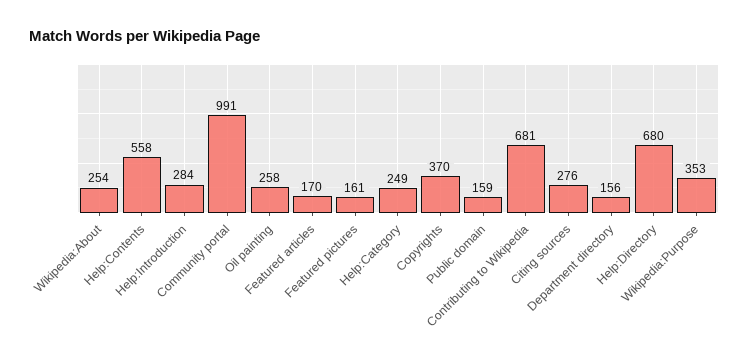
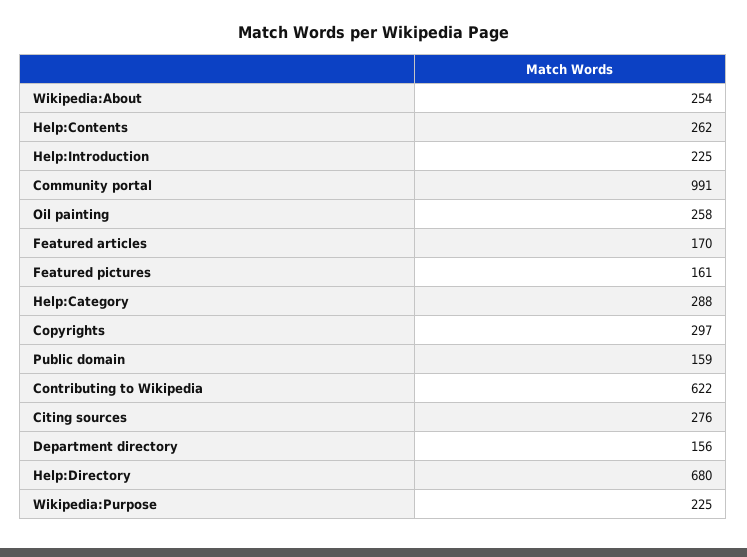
Help:Contents: 558 -> 262
Help:Introduction: 284 -> 225
Help:Category: 249 -> 288
Copyrights: 370 -> 297
Contributing to Wikipedia: 681 -> 622
Wikipedia:Purpose: 353 -> 225

